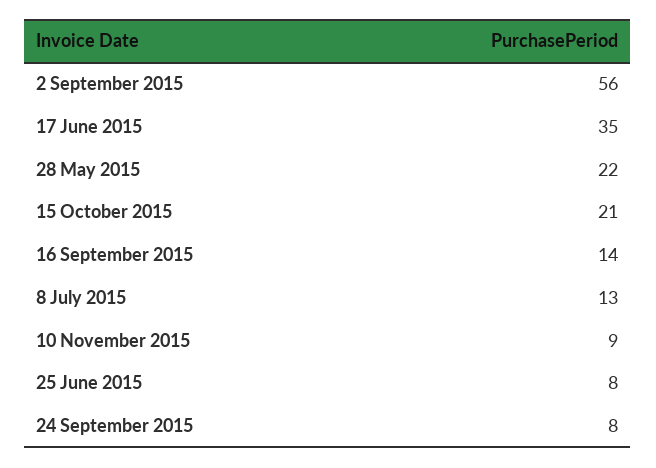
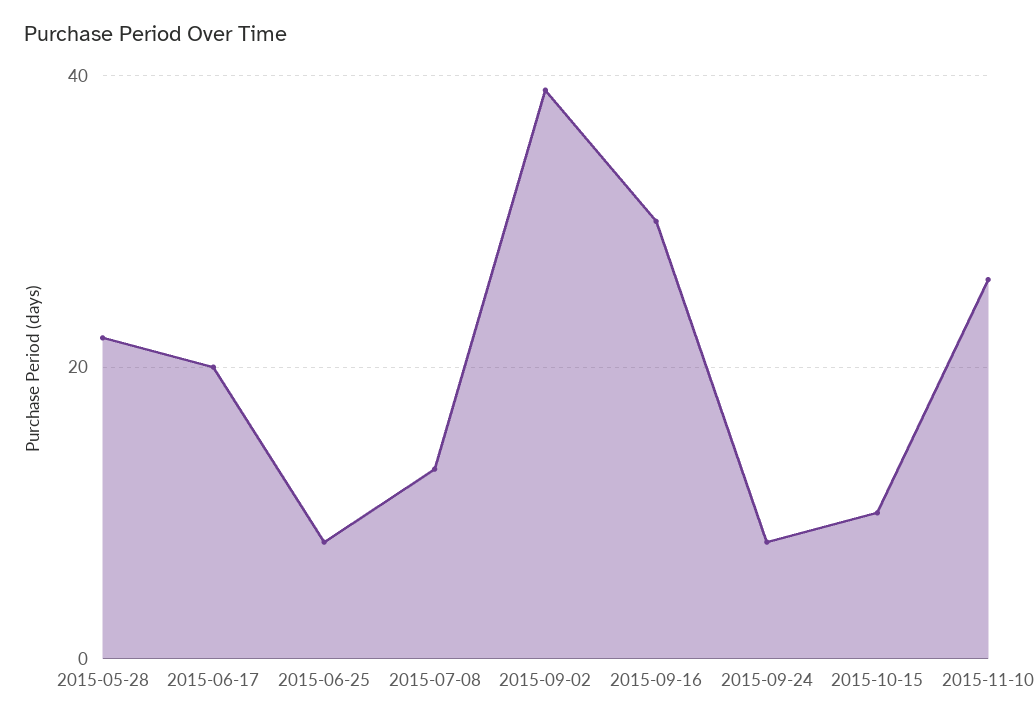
2 September 2015: 56 -> 40
17 June 2015: 35 -> 20
15 October 2015: 21 -> 10
16 September 2015: 14 -> 30
10 November 2015: 9 -> 25

